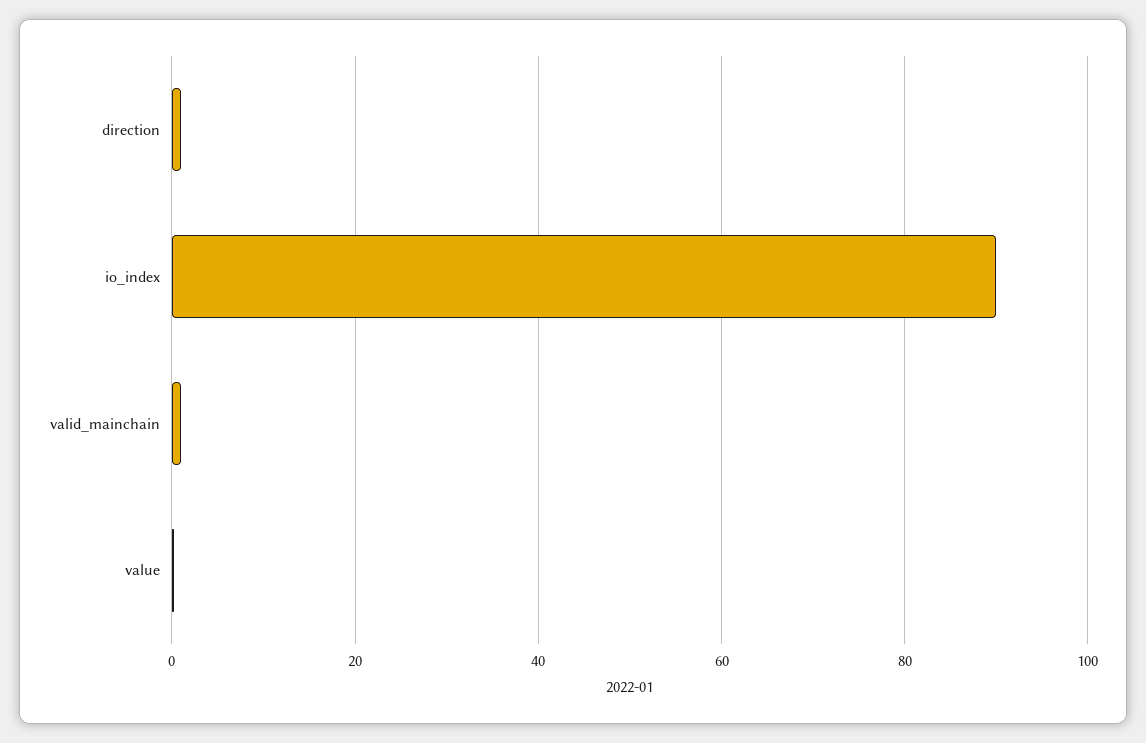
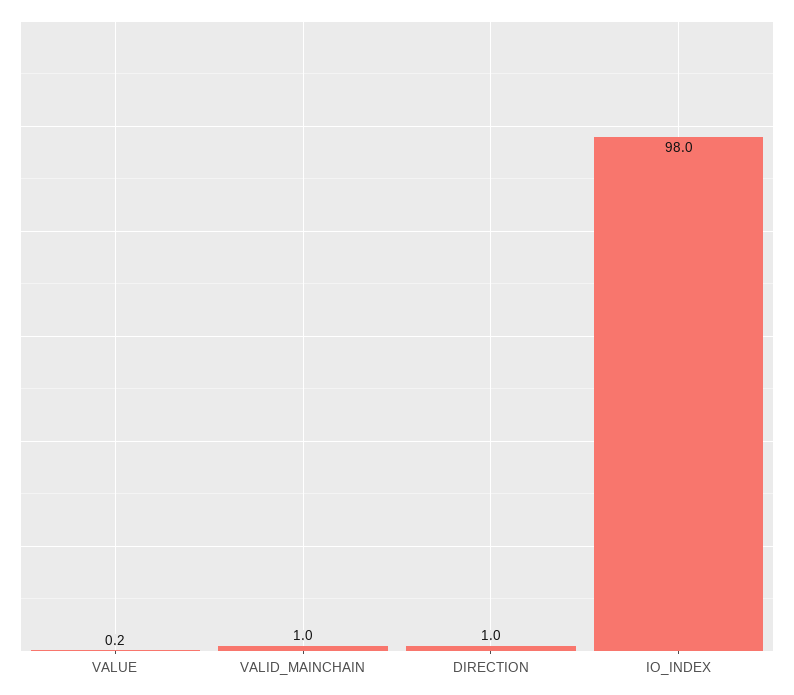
io_index: 90 -> 98

